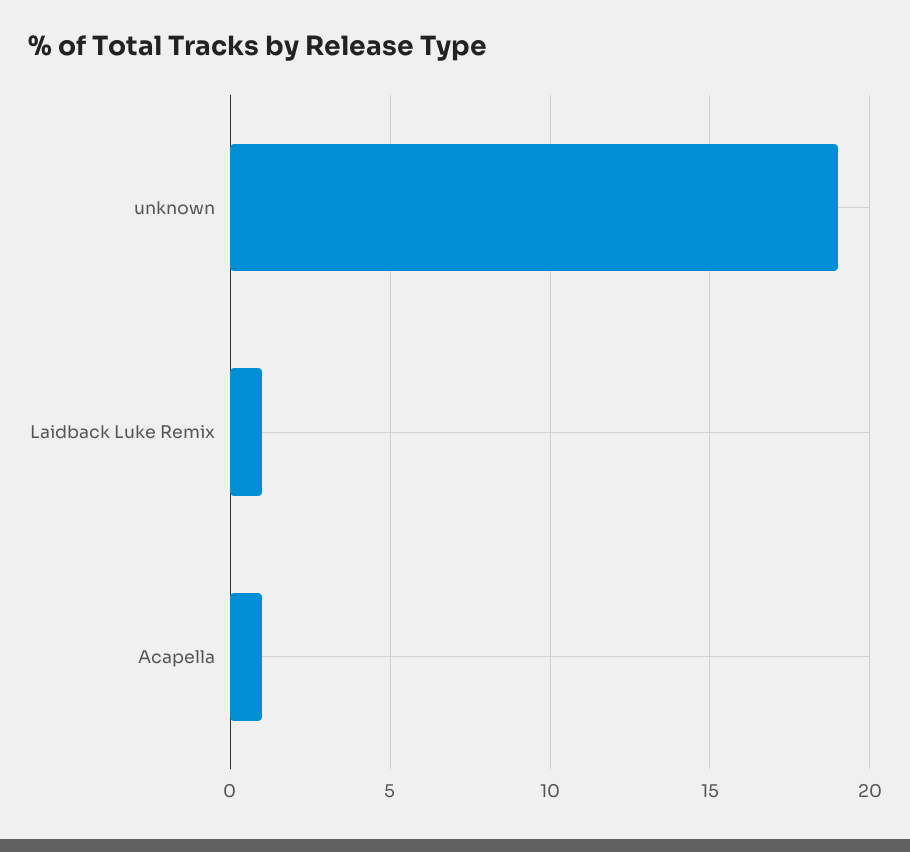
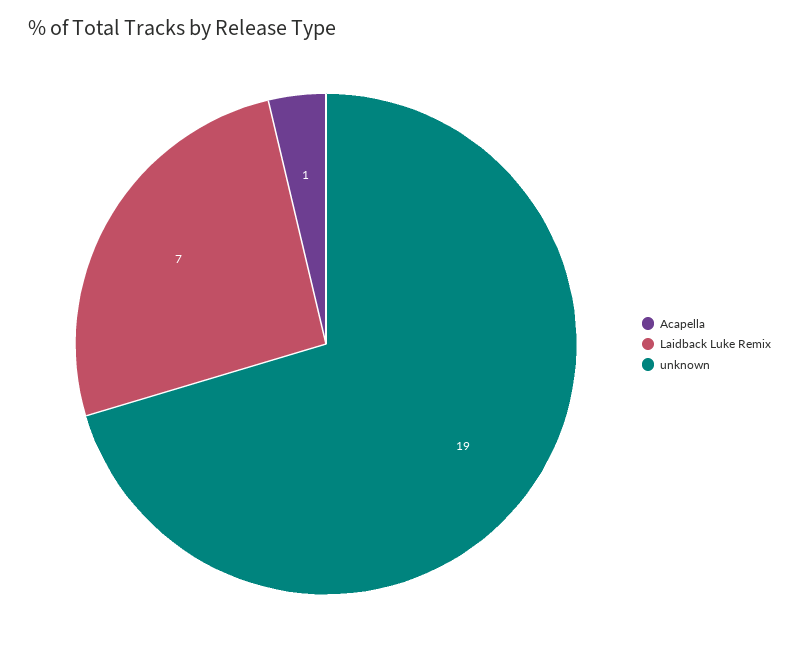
Laidback Luke Remix: 1 -> 7

